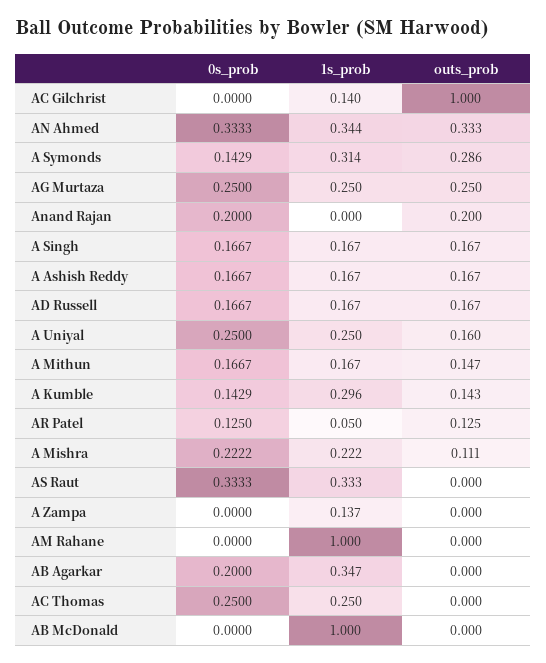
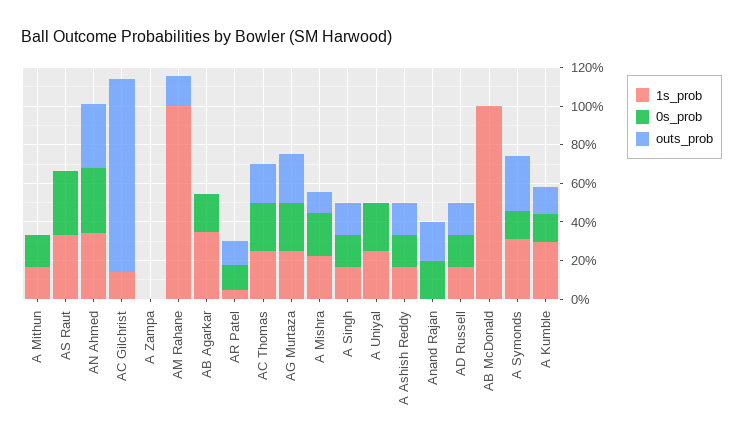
outs_prob, A Uniyal: 0.16 -> 0
outs_prob, A Mithun: 0.147 -> 0
1s_prob, A Zampa: 0.137 -> 0
outs_prob, AM Rahane: 0 -> 0.15
outs_prob, AC Thomas: 0 -> 0.2

